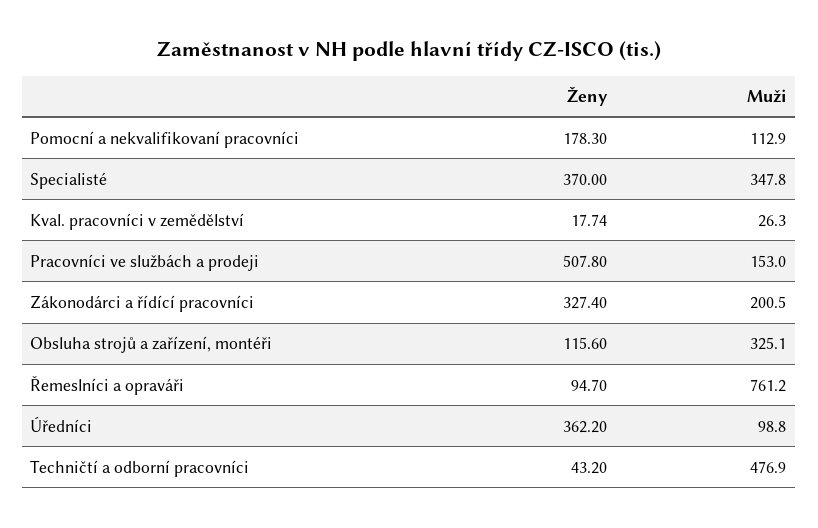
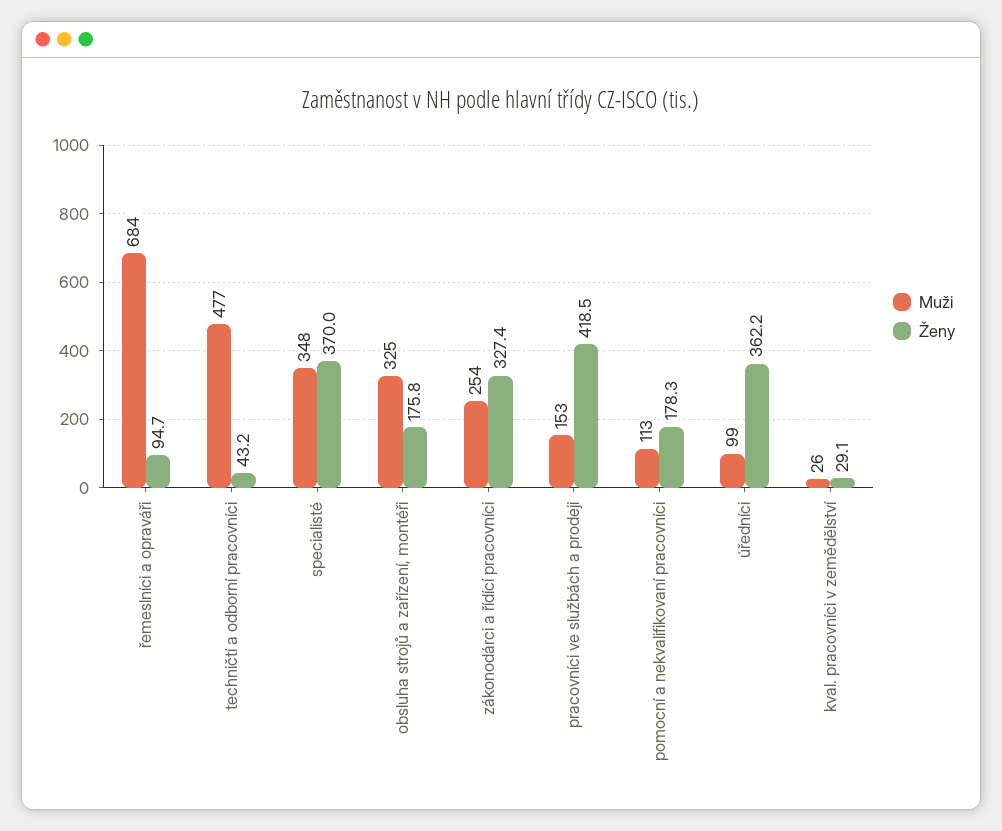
Ženy, Kval. pracovníci v zemědělství: 17.74 -> 29.1
Ženy, Pracovníci ve službách a prodeji: 507.8 -> 418.5
Muži, Zákonodárci a řídící pracovníci: 200.5 -> 254
Ženy, Obsluha strojů a zařízení, montéři: 115.6 -> 175.8
Muži, Řemeslníci a opraváři: 761.2 -> 684

